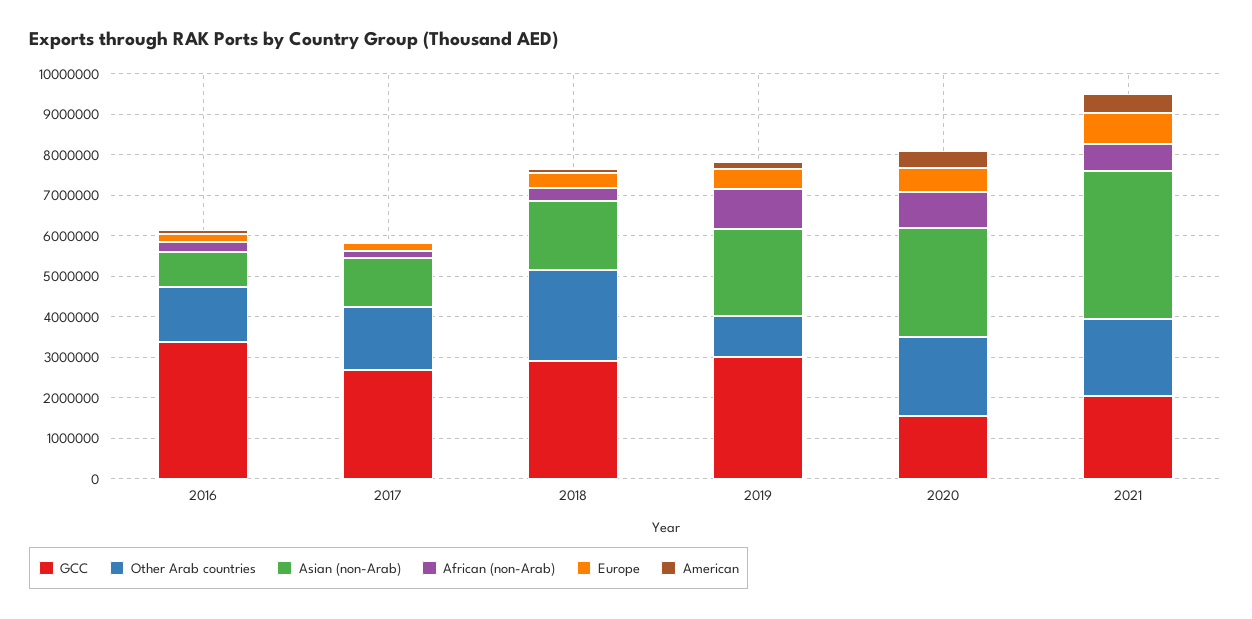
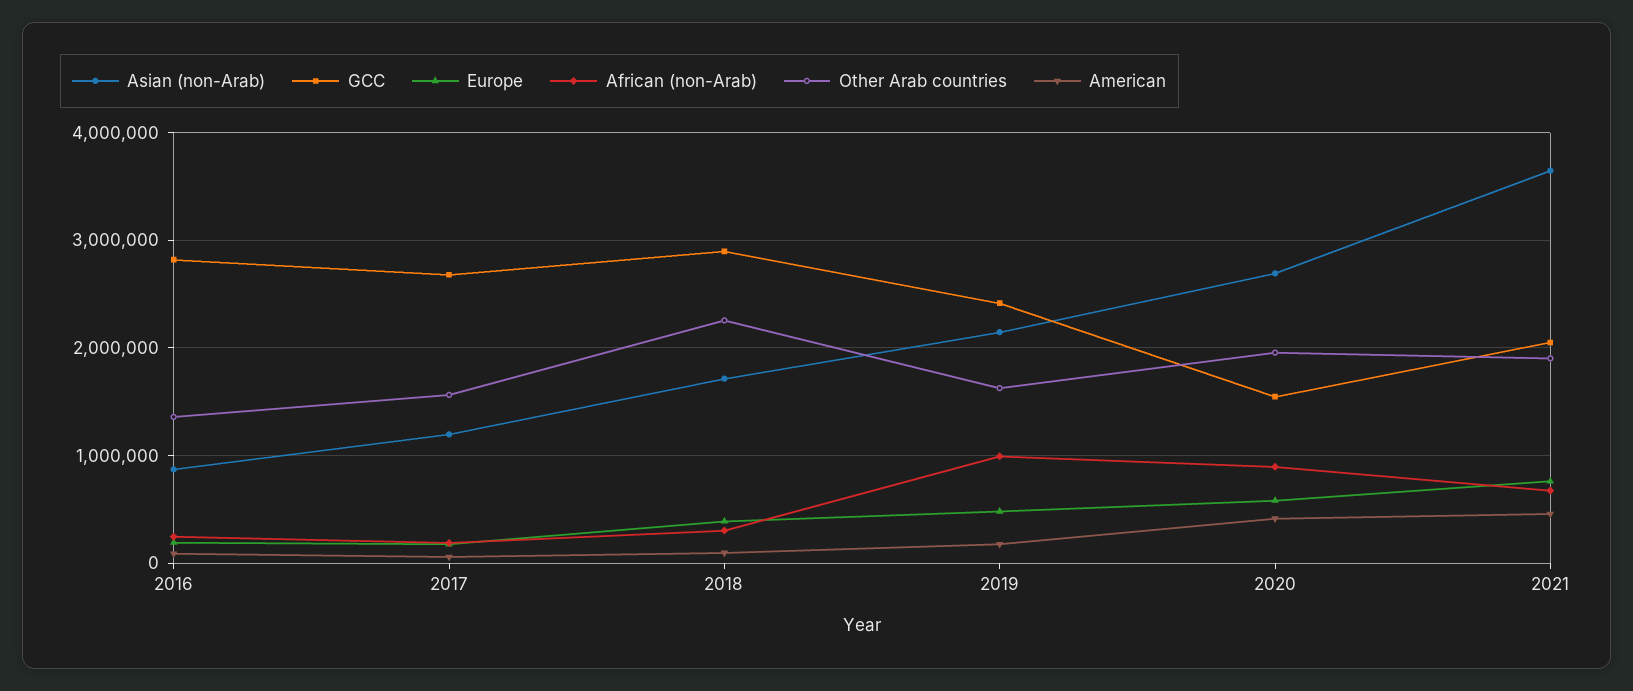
GCC, 2016: 3400000 -> 2800000
GCC, 2019: 3000000 -> 2400000
Other Arab countries, 2019: 1000000 -> 1600000

